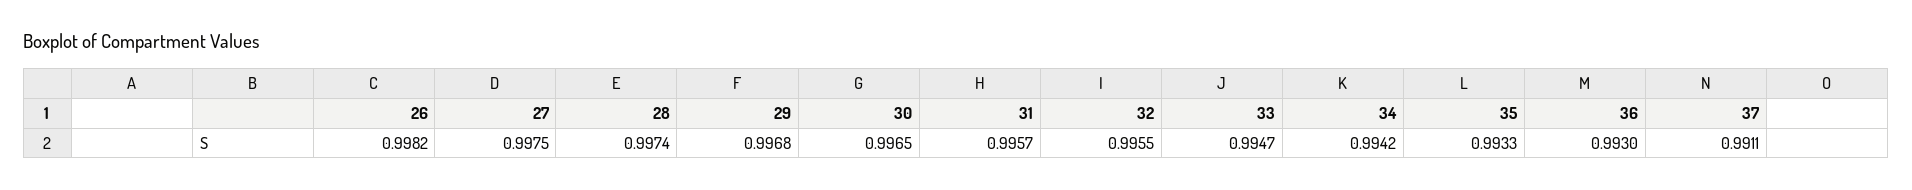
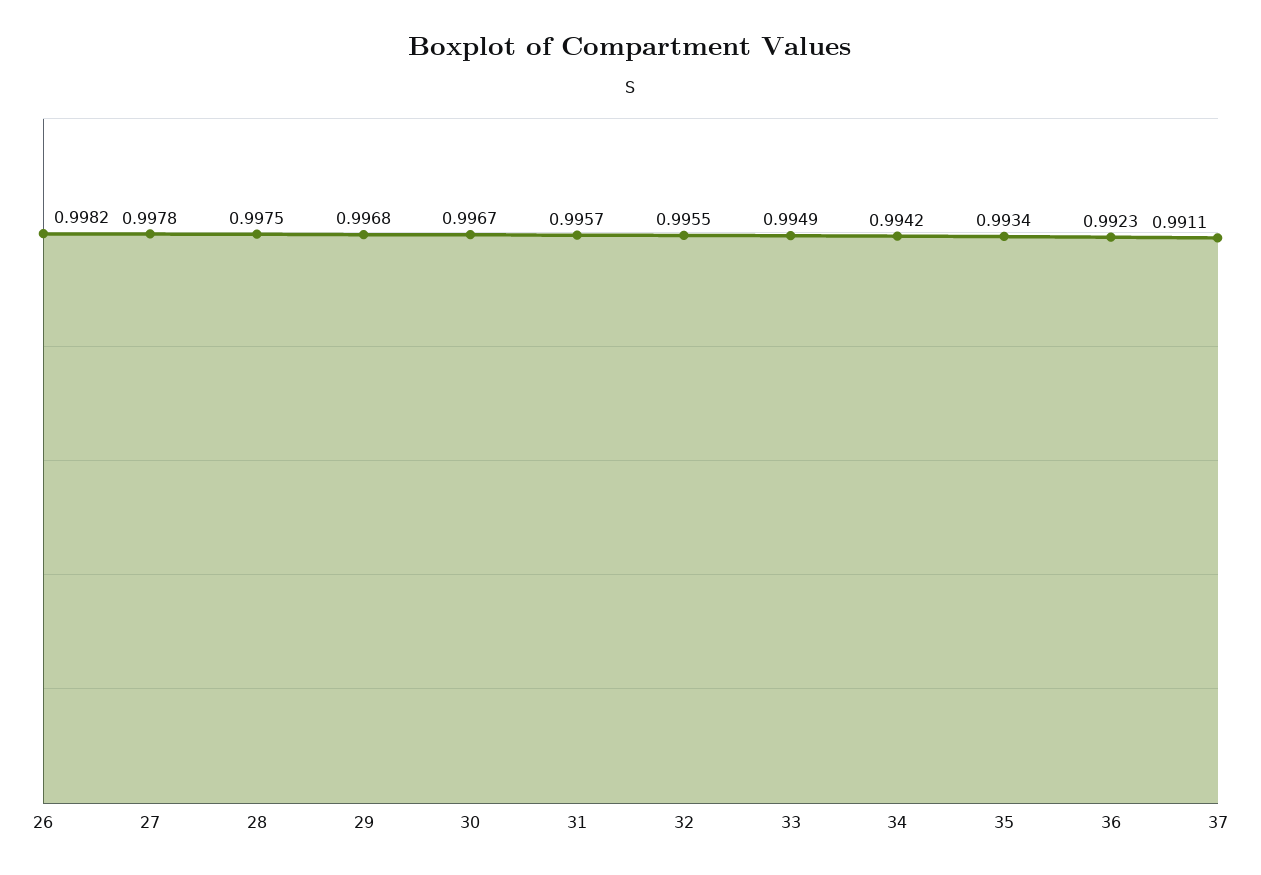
27: 0.9975 -> 0.9978
28: 0.9974 -> 0.9975
30: 0.9965 -> 0.9967
33: 0.9947 -> 0.9949
35: 0.9933 -> 0.9934
36: 0.993 -> 0.9923

